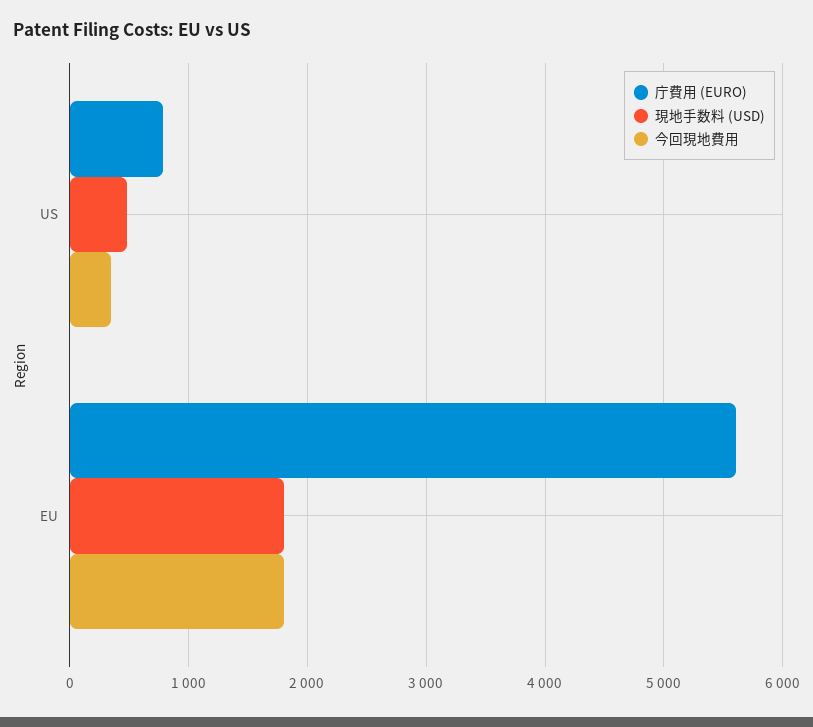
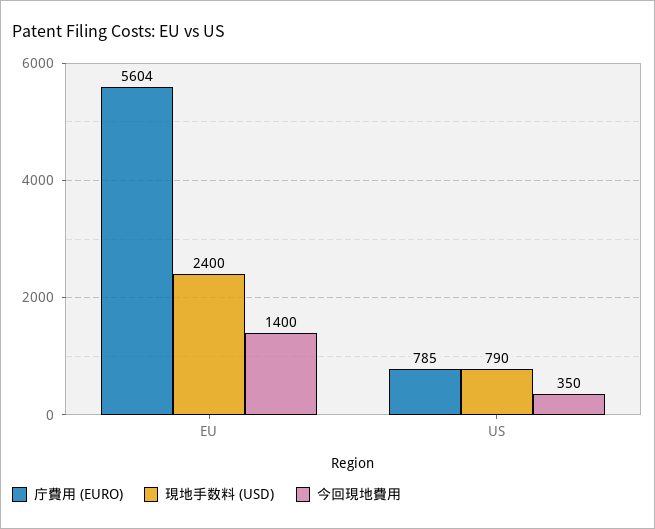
現地手数料 (USD), US: 500 -> 790
現地手数料 (USD), EU: 1800 -> 2400
今回現地費用, EU: 1800 -> 1400

